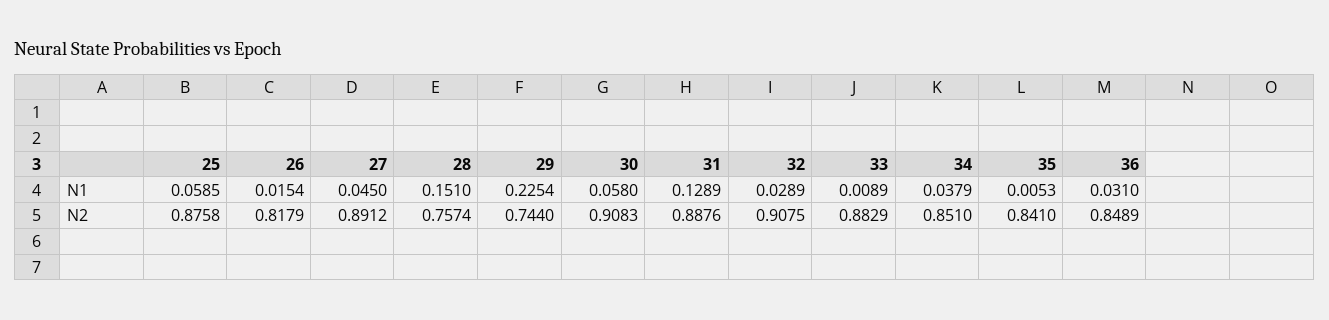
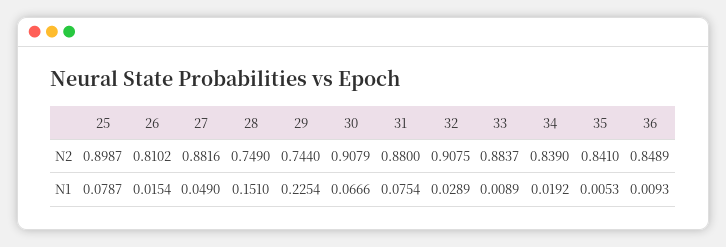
25, N1: 0.0585 -> 0.0787
27, N1: 0.045 -> 0.049
30, N1: 0.058 -> 0.0666
31, N1: 0.1289 -> 0.0754
34, N1: 0.0379 -> 0.0192
36, N1: 0.031 -> 0.0093
25, N2: 0.8758 -> 0.8987
26, N2: 0.8179 -> 0.8102
27, N2: 0.8912 -> 0.8816
28, N2: 0.7574 -> 0.749
30, N2: 0.9083 -> 0.9079
31, N2: 0.8876 -> 0.88
33, N2: 0.8829 -> 0.8837
34, N2: 0.851 -> 0.839

